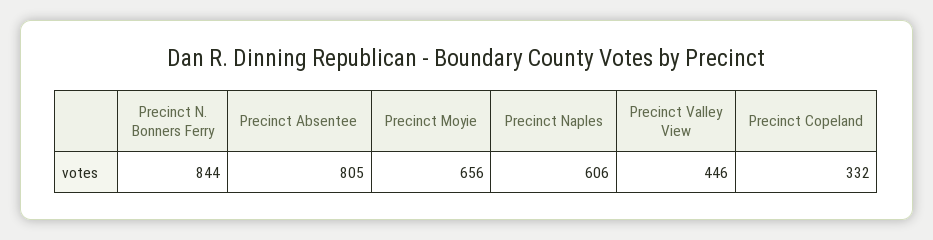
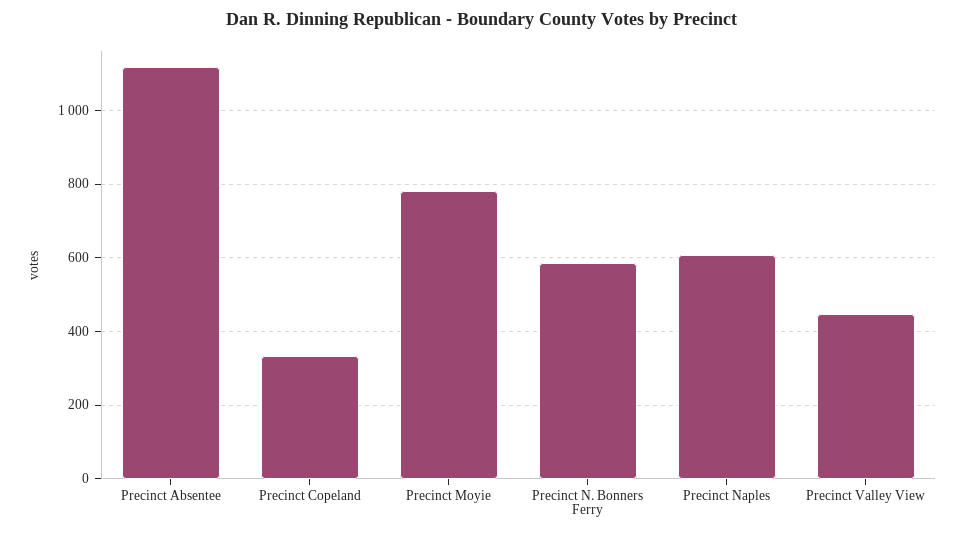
Precinct N. Bonners Ferry: 844 -> 580
Precinct Absentee: 805 -> 1120
Precinct Moyie: 656 -> 780

